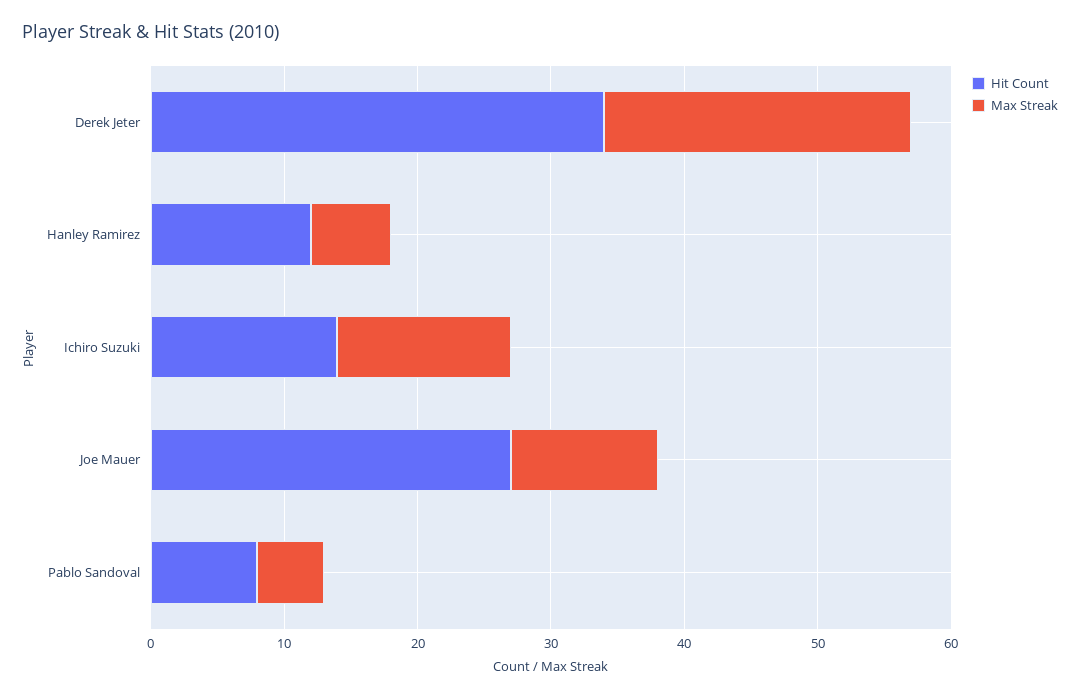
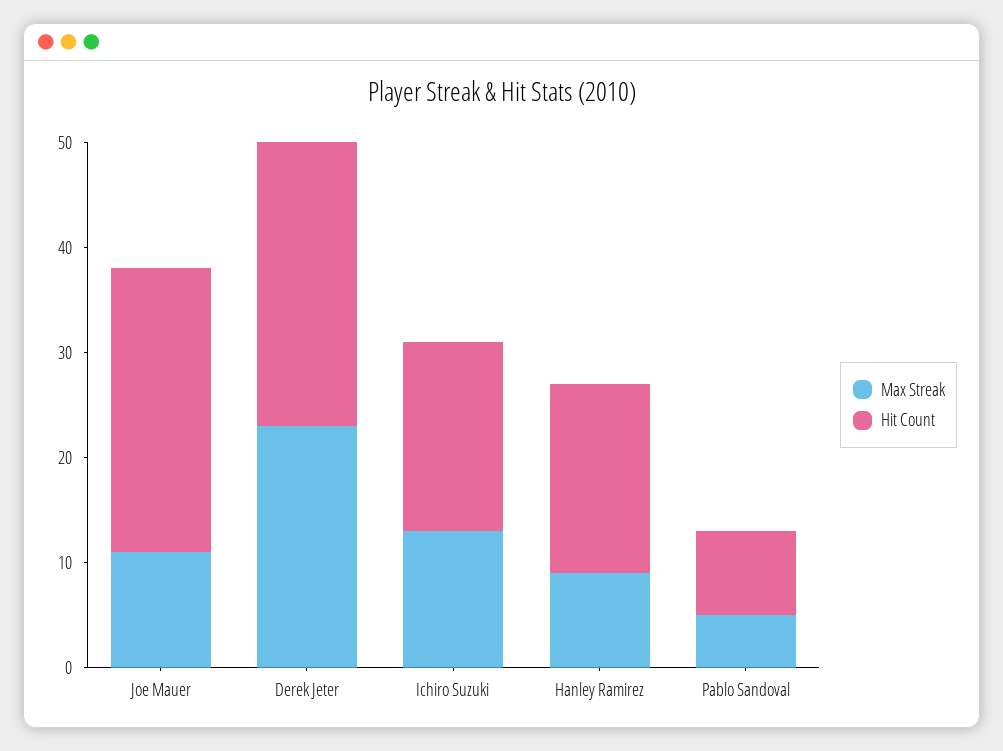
Hit Count, Derek Jeter: 34 -> 27
Hit Count, Hanley Ramirez: 12 -> 18
Max Streak, Hanley Ramirez: 6 -> 9
Hit Count, Ichiro Suzuki: 14 -> 18

